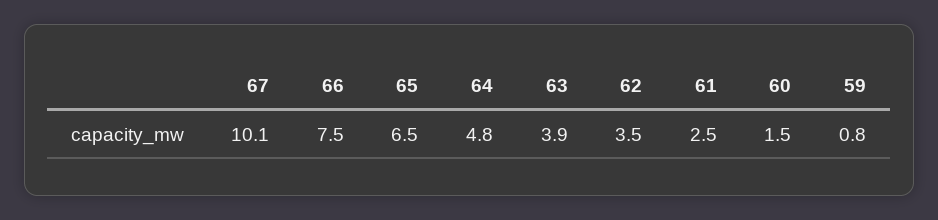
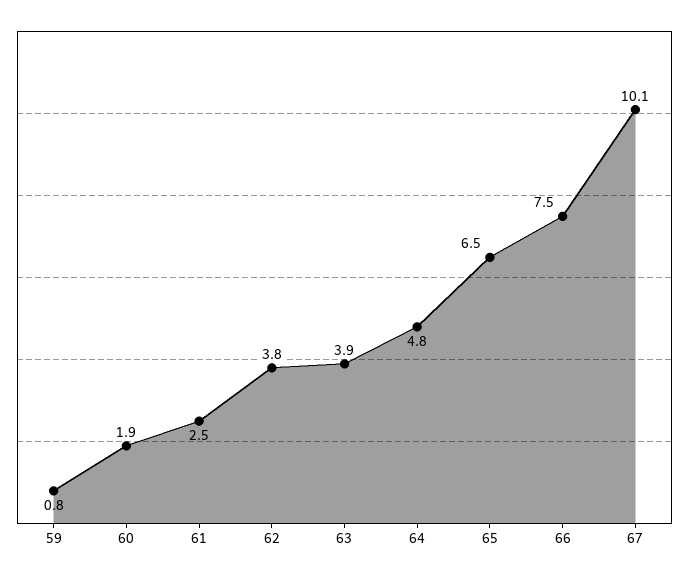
62: 3.5 -> 3.8
60: 1.5 -> 1.9

